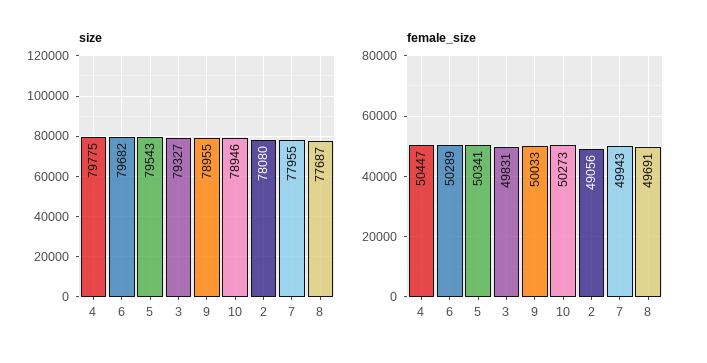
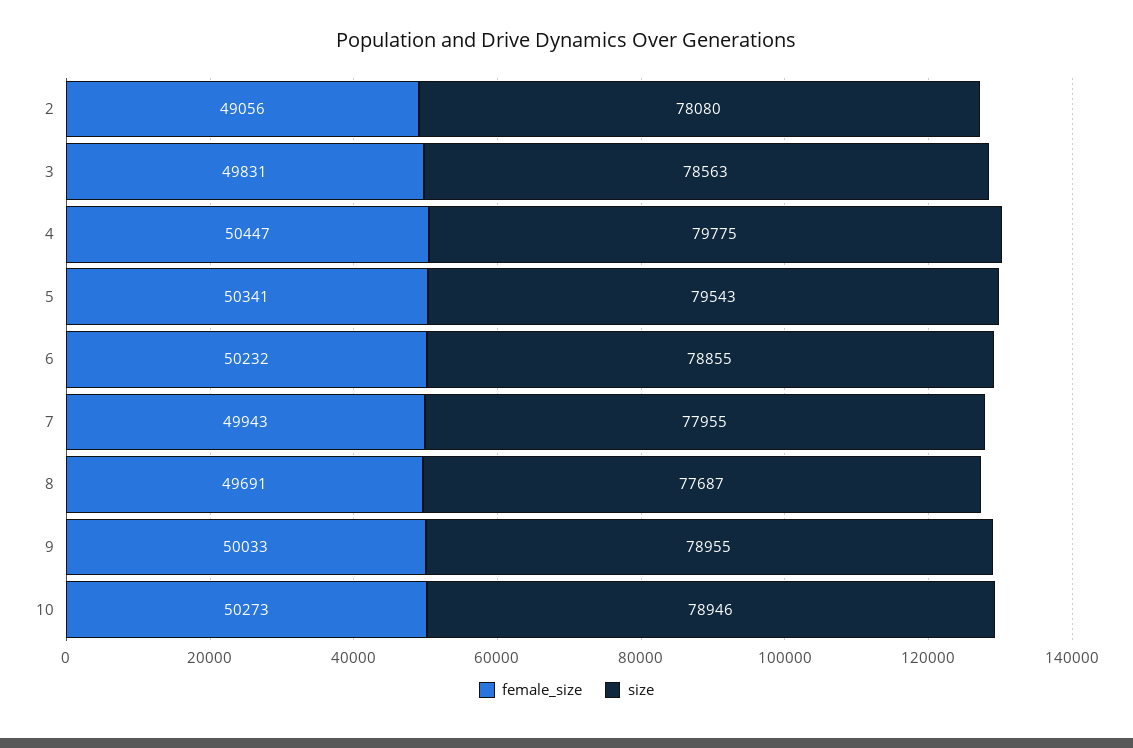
size, 6: 79682 -> 78855
size, 3: 79327 -> 78563
female_size, 6: 50289 -> 50232

